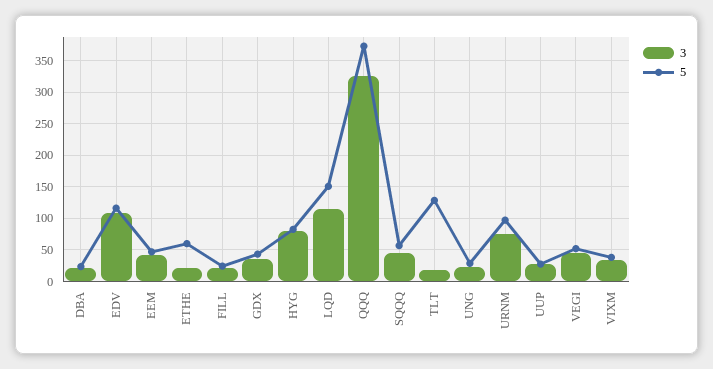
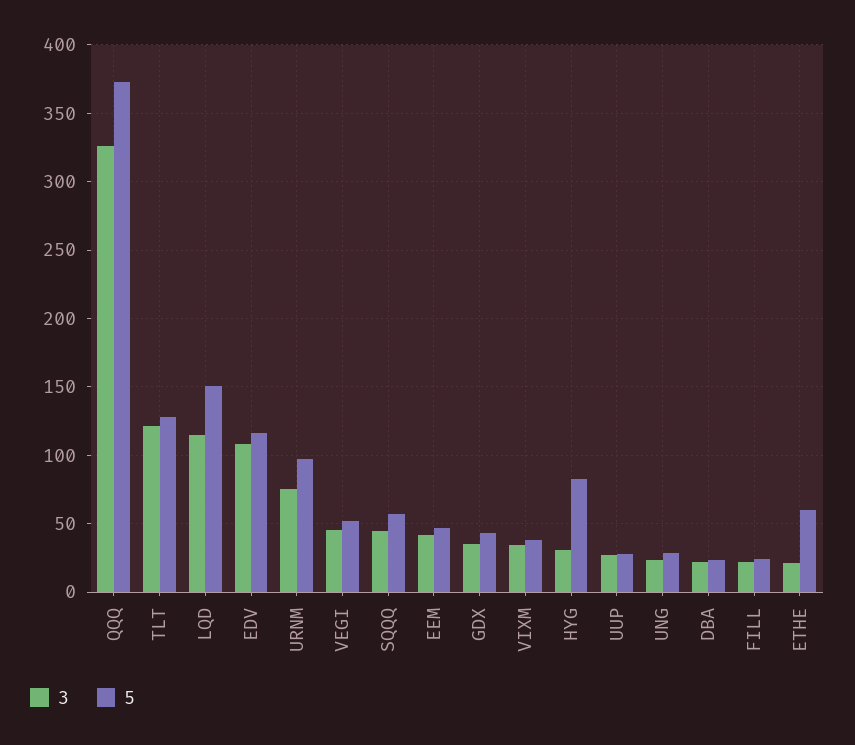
3, HYG: 80 -> 30
3, TLT: 20 -> 120

